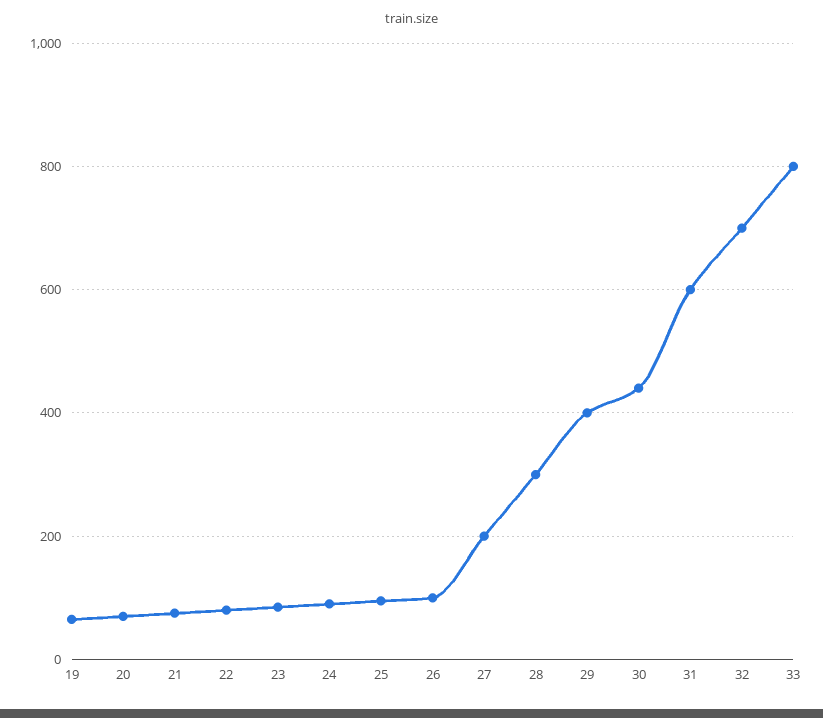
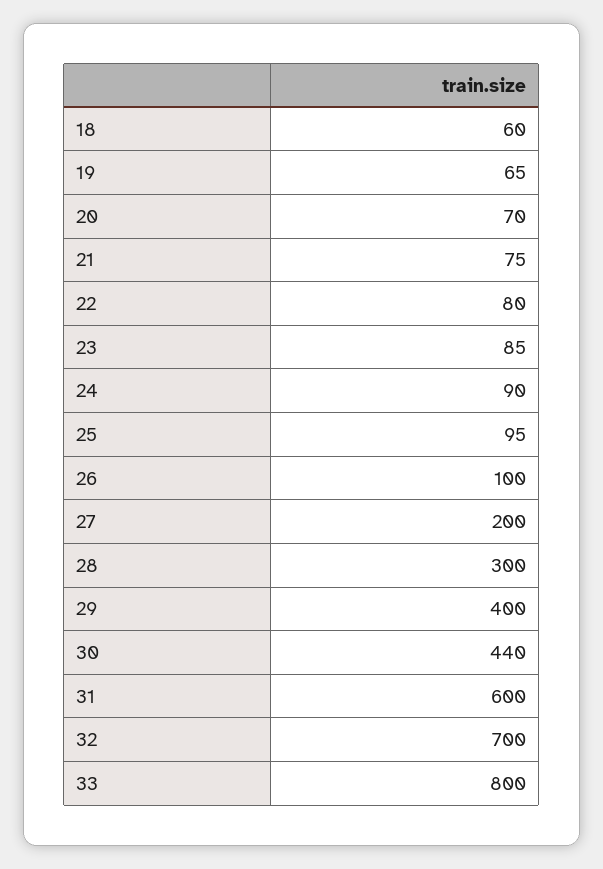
18: none -> 60

